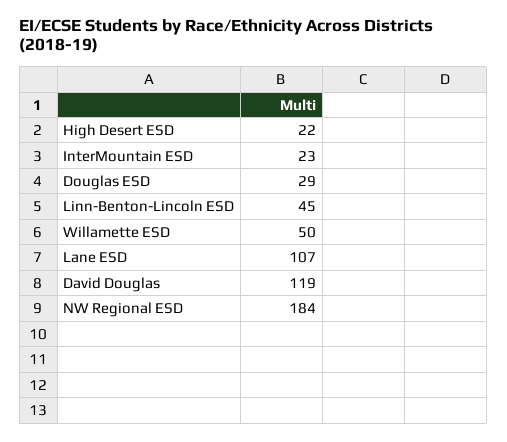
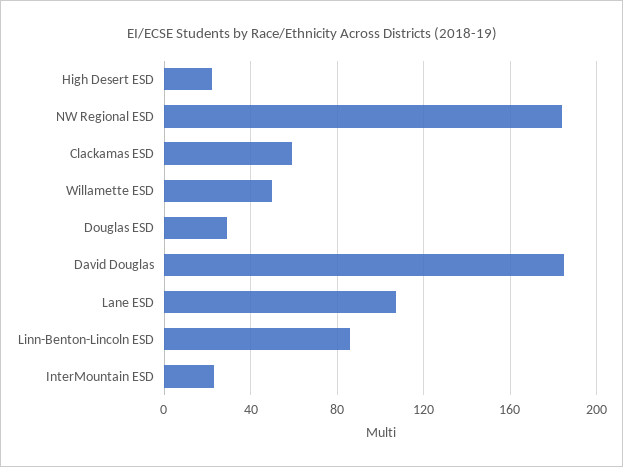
Linn-Benton-Lincoln ESD: 45 -> 85
David Douglas: 119 -> 185
Clackamas ESD: none -> 60

